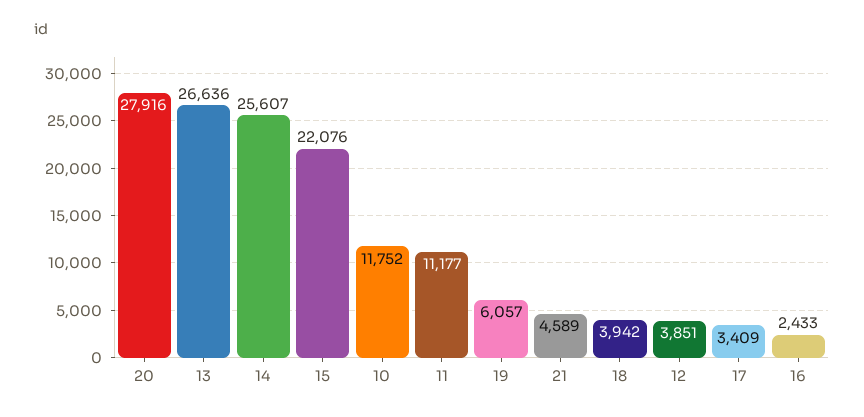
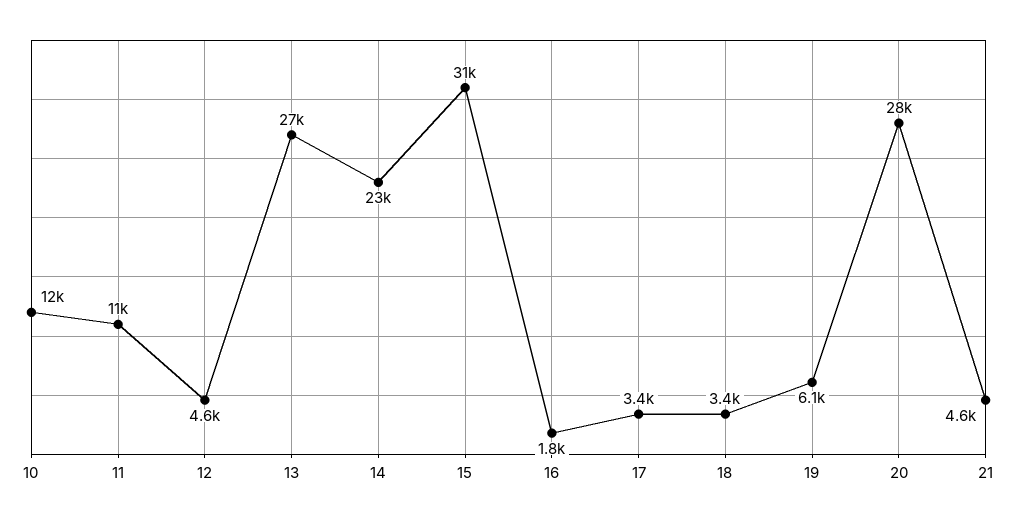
14: 25607 -> 23000
15: 22076 -> 31000
18: 3942 -> 3400
12: 3851 -> 4600
16: 2433 -> 1800

